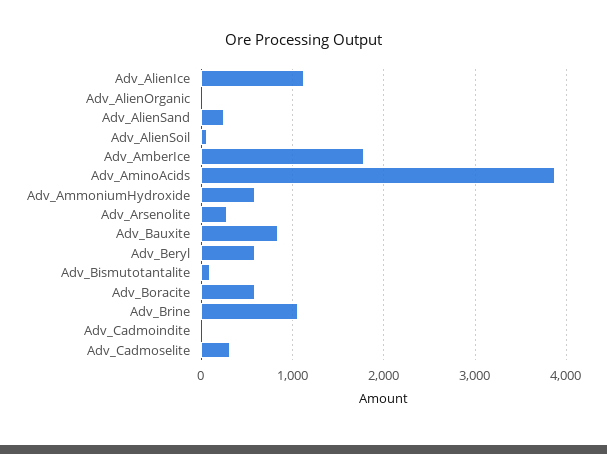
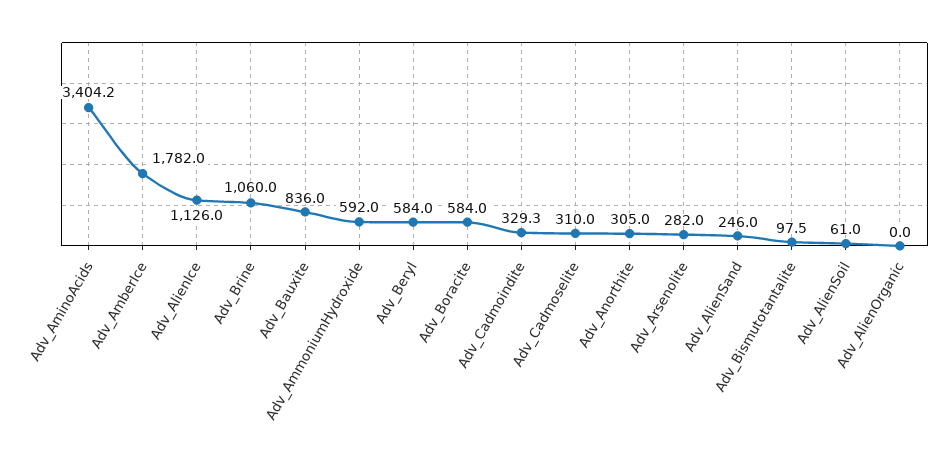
Adv_AminoAcids: 3900 -> 3404.2
Adv_Cadmoindite: 0 -> 329.3
Adv_Anorthite: none -> 305

